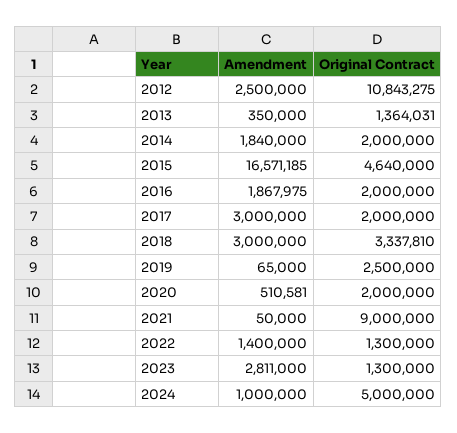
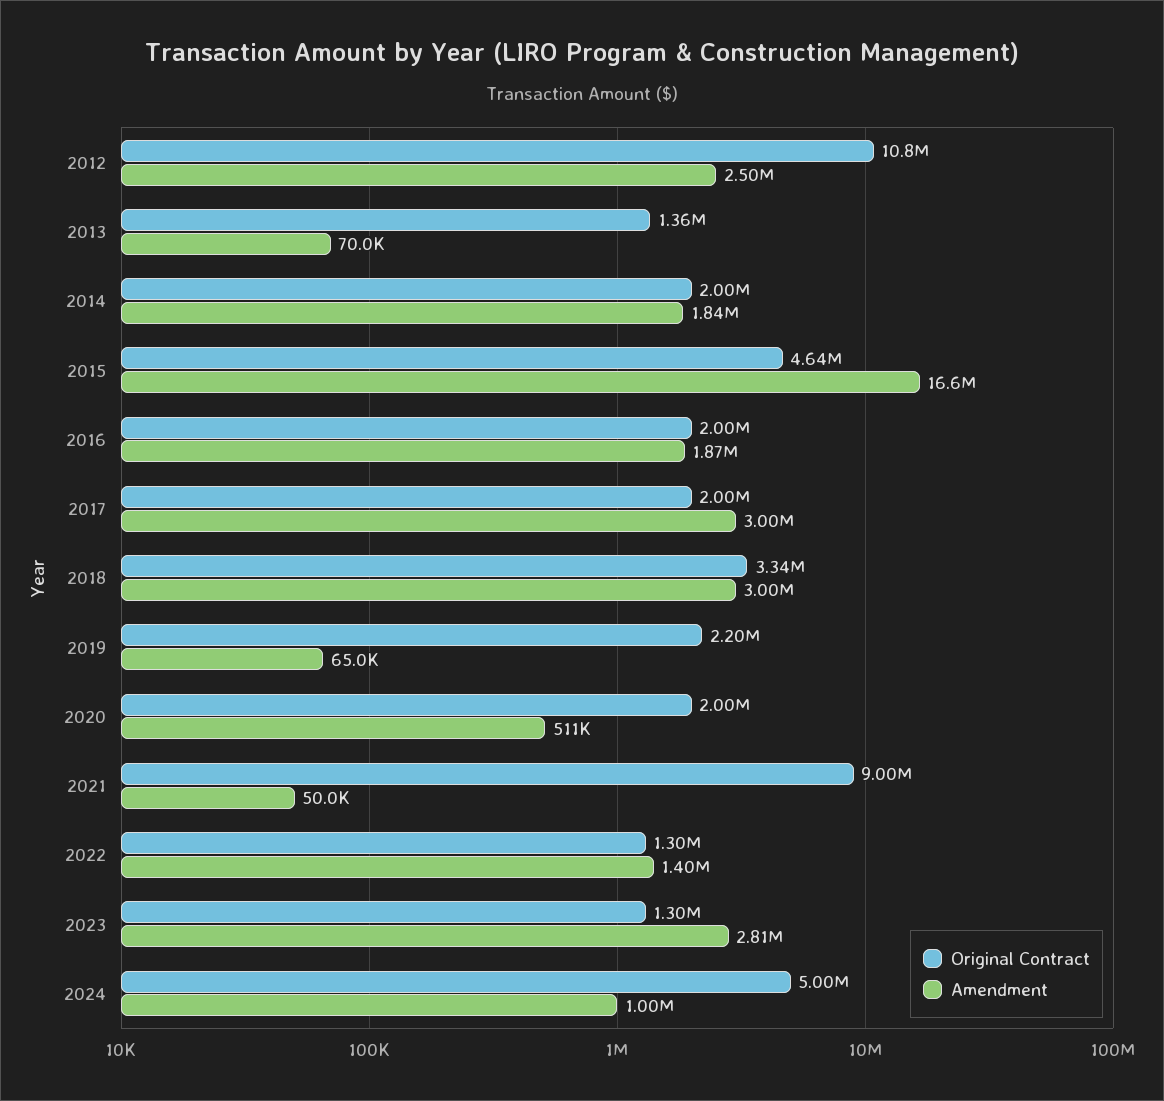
Amendment, 2013: 350000 -> 70000
Original Contract, 2019: 2500000 -> 2200000

